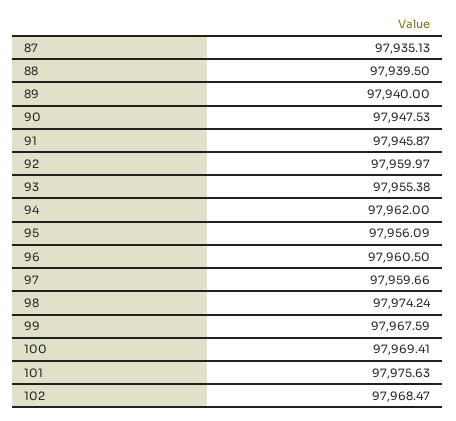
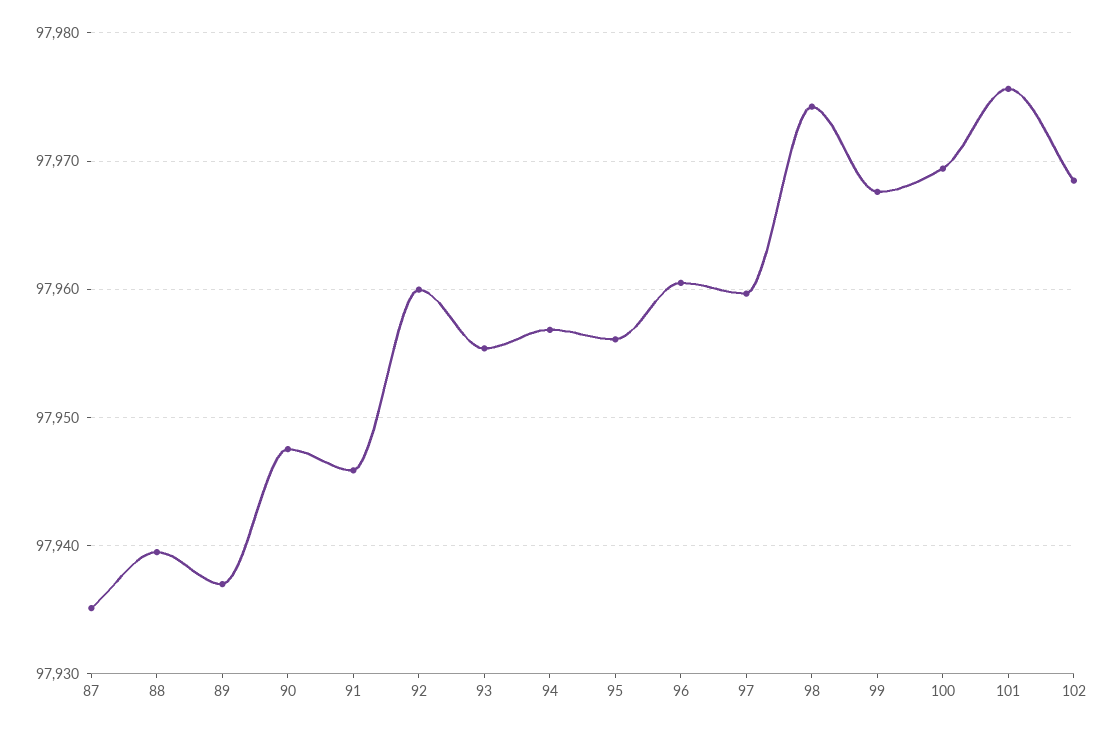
89: 97940 -> 97937
94: 97962 -> 97957

